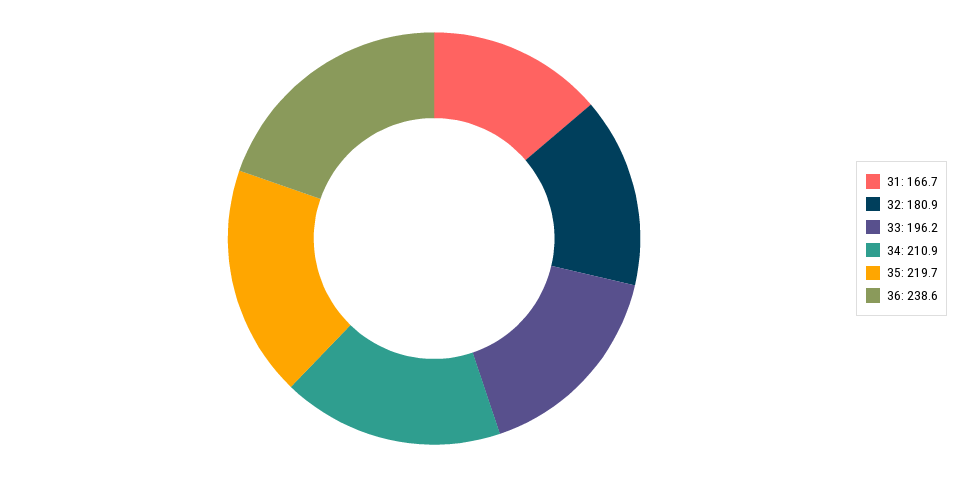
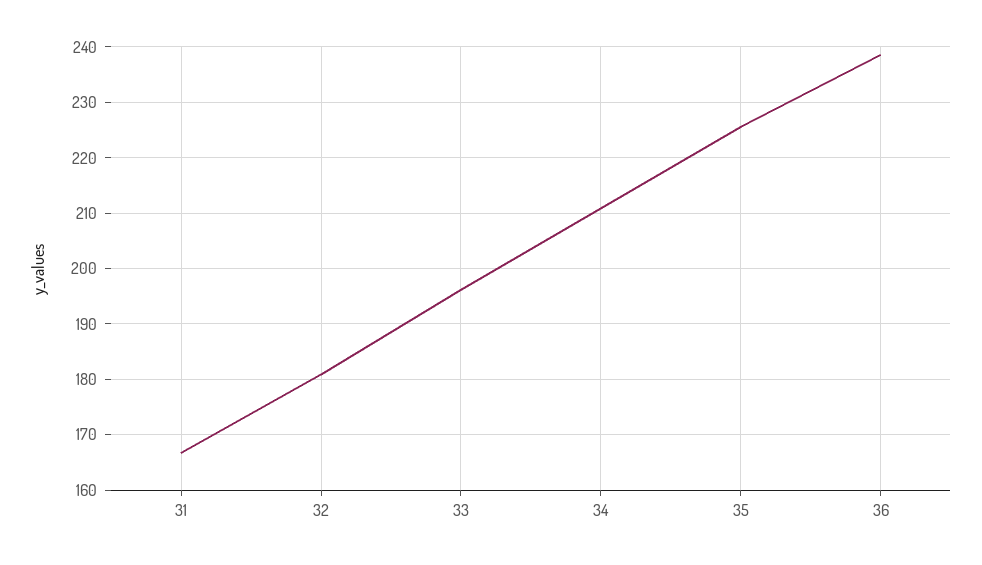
35: 219.7 -> 226

